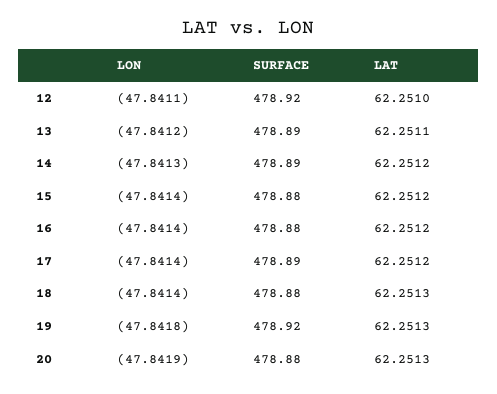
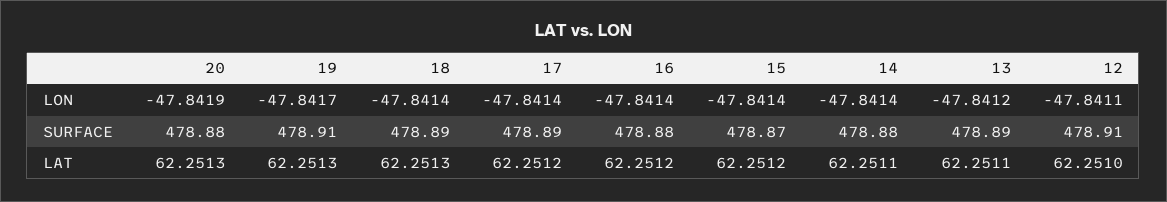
SURFACE, 12: 478.92 -> 478.91
LON, 14: -47.8413 -> -47.8414
SURFACE, 14: 478.89 -> 478.88
LAT, 14: 62.2512 -> 62.2511
SURFACE, 15: 478.88 -> 478.87
SURFACE, 18: 478.88 -> 478.89
LON, 19: -47.8418 -> -47.8417
SURFACE, 19: 478.92 -> 478.91

